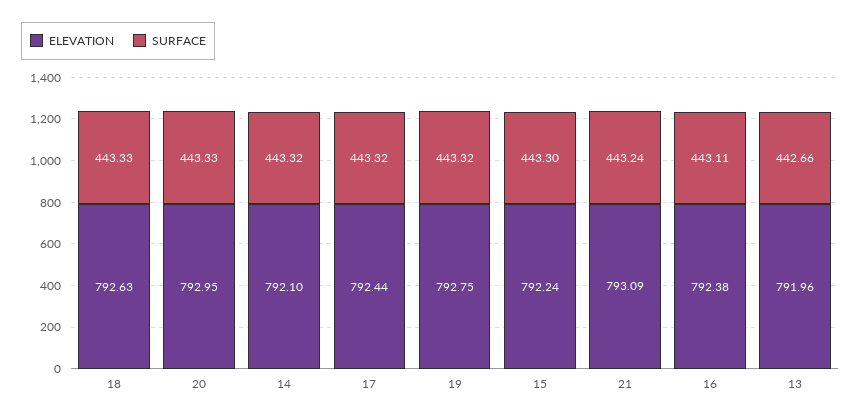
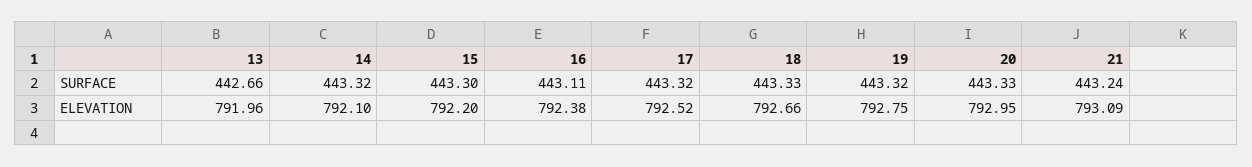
ELEVATION, 18: 792.63 -> 792.66
ELEVATION, 17: 792.44 -> 792.52
ELEVATION, 15: 792.24 -> 792.2

